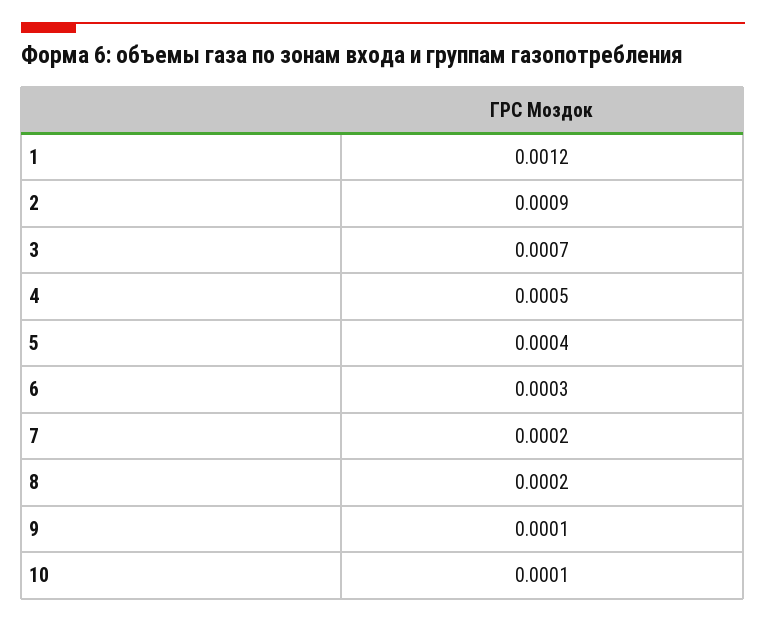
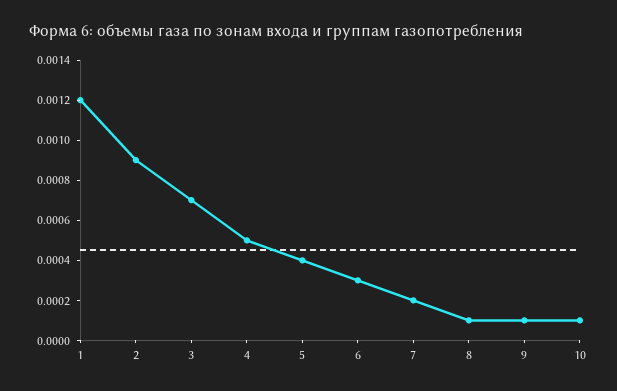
8: 0.0002 -> 0.0001

